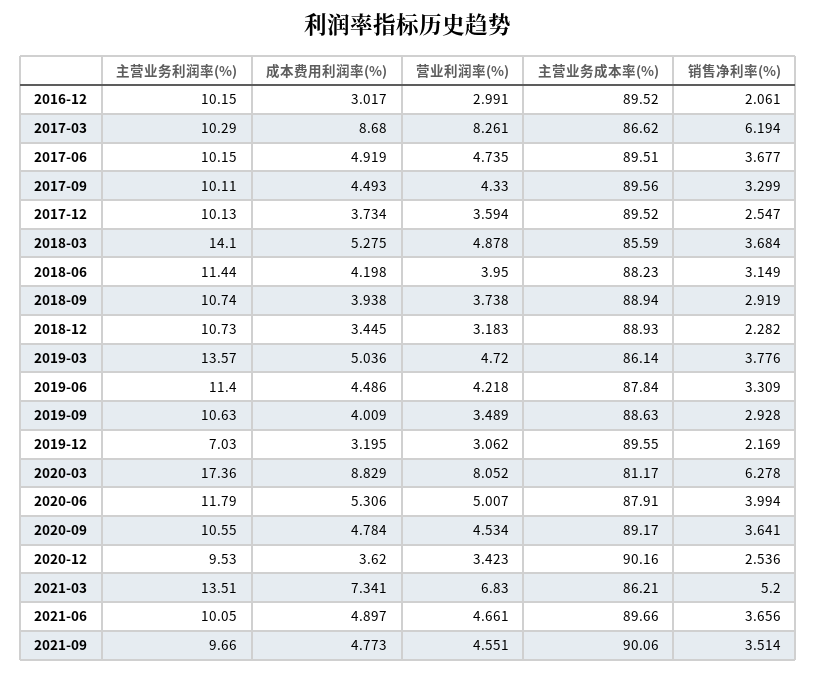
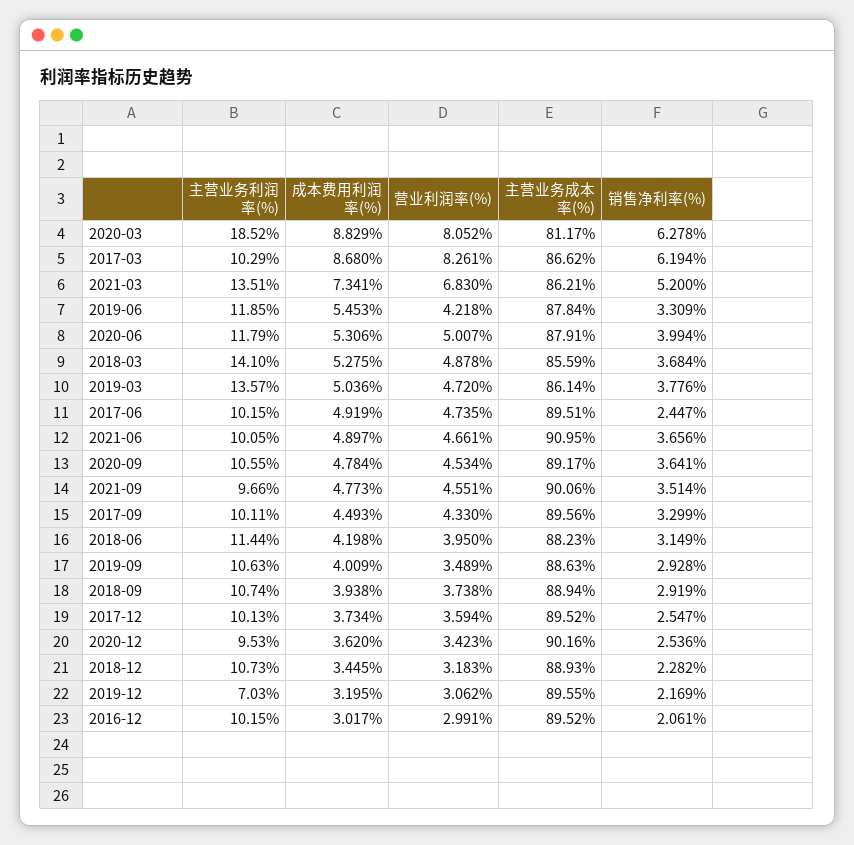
销售净利率(%), 2017-06: 3.677 -> 2.447
主营业务利润率(%), 2019-06: 11.4 -> 11.85
成本费用利润率(%), 2019-06: 4.486 -> 5.453
主营业务利润率(%), 2020-03: 17.36 -> 18.52
主营业务成本率(%), 2021-06: 89.66 -> 90.95

